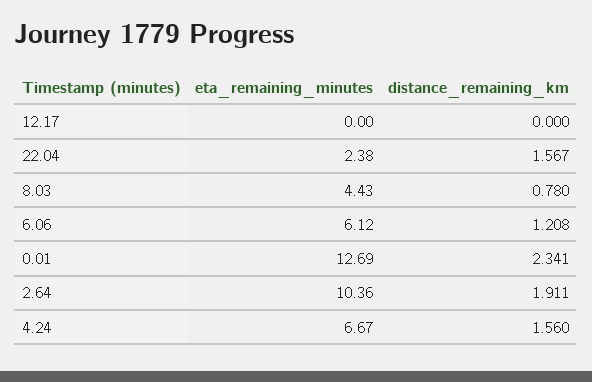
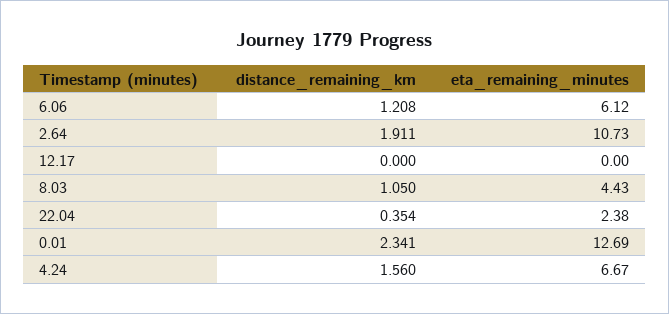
distance_remaining_km, 22.04: 1.567 -> 0.354
distance_remaining_km, 8.03: 0.78 -> 1.05
eta_remaining_minutes, 2.64: 10.36 -> 10.73

